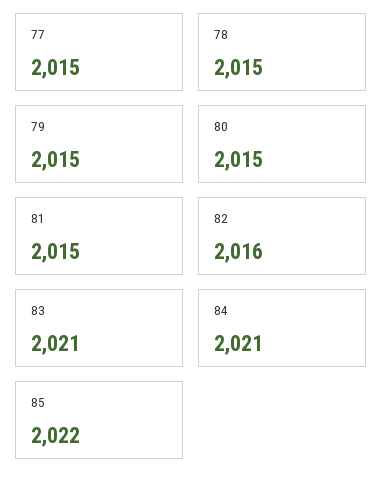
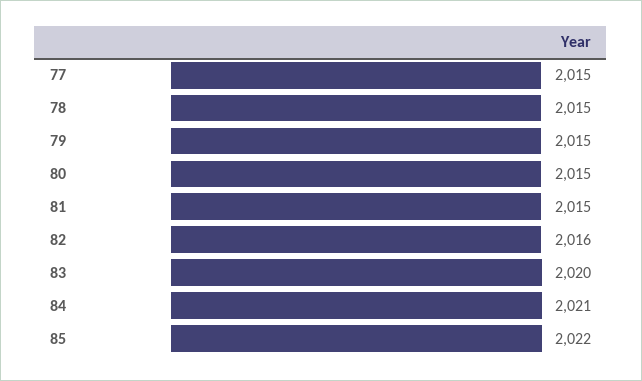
83: 2021 -> 2020

